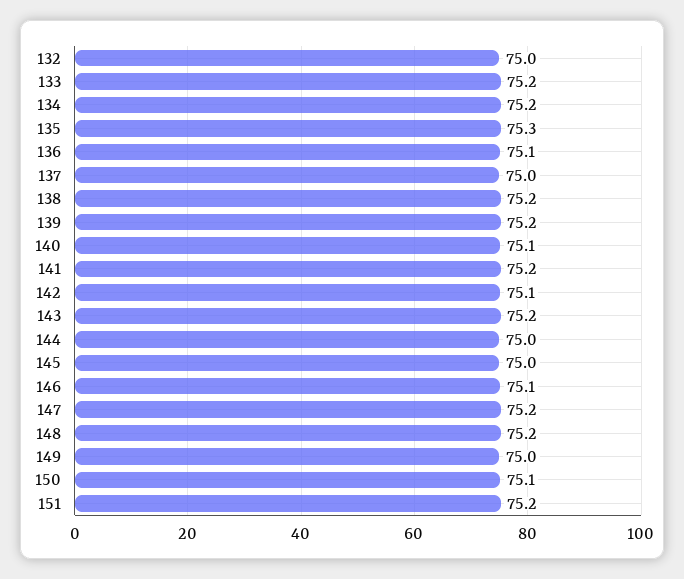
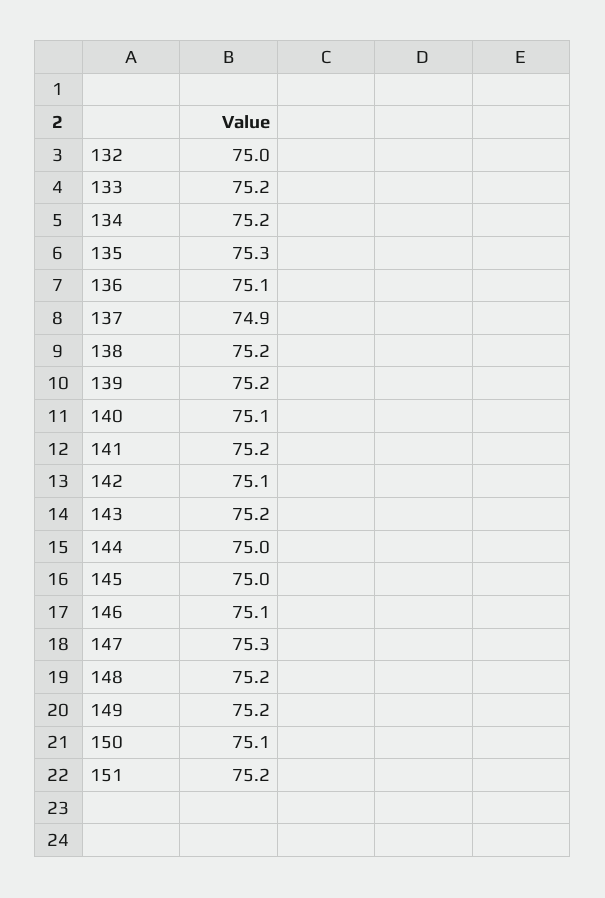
137: 75 -> 74.9
147: 75.2 -> 75.3
149: 75 -> 75.2

